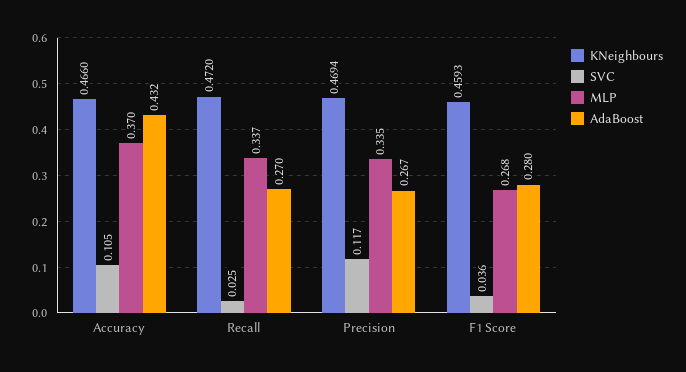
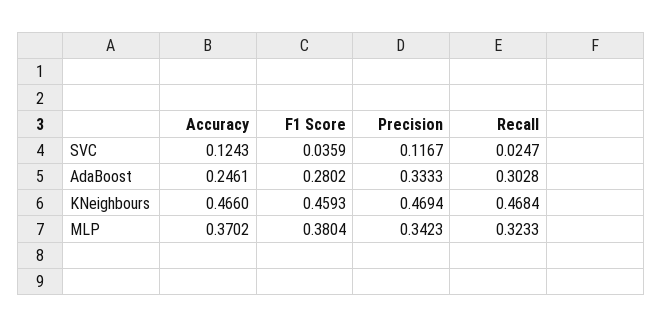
SVC, Accuracy: 0.105 -> 0.1243
AdaBoost, Accuracy: 0.432 -> 0.2461
KNeighbours, Recall: 0.472 -> 0.4684
MLP, Recall: 0.337 -> 0.3233
AdaBoost, Recall: 0.27 -> 0.3028
MLP, Precision: 0.335 -> 0.3423
AdaBoost, Precision: 0.267 -> 0.3333
MLP, F1 Score: 0.268 -> 0.3804

